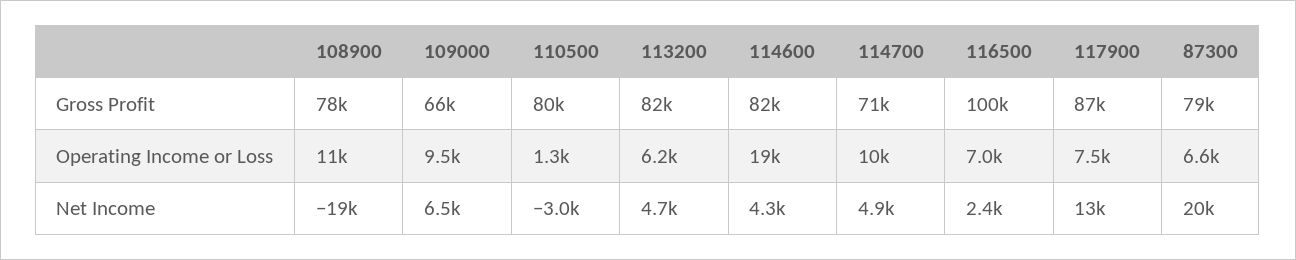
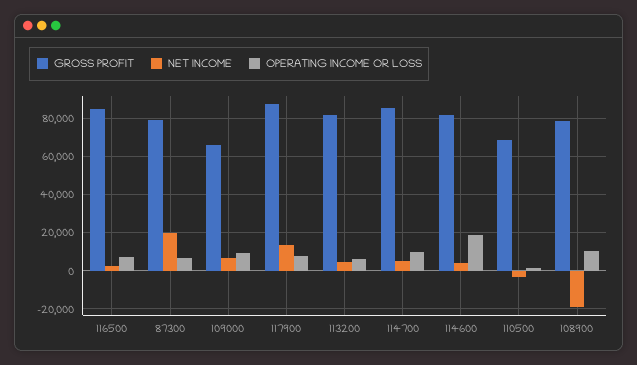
Gross Profit, 110500: 80000 -> 70000
Gross Profit, 114700: 71000 -> 85000
Gross Profit, 116500: 100000 -> 85000

